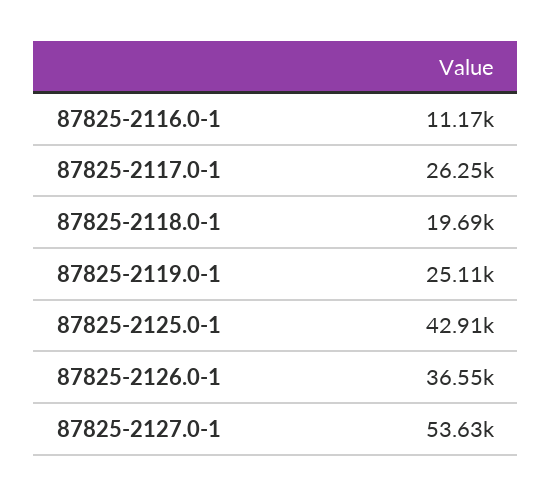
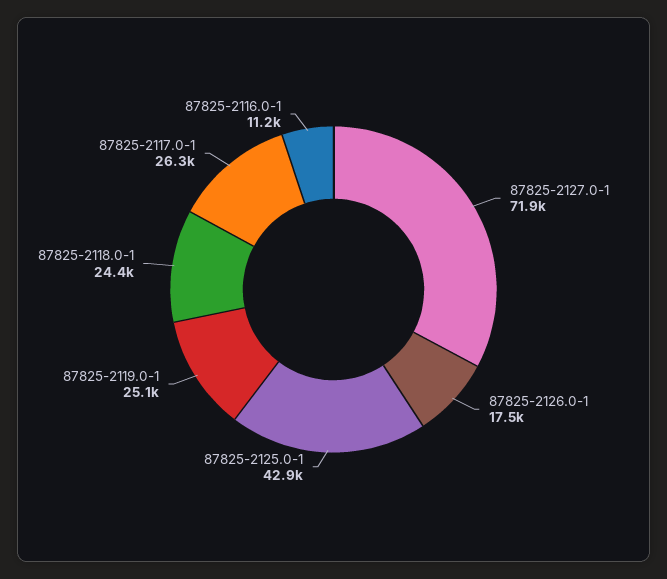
87825-2118.0-1: 19690 -> 24400
87825-2126.0-1: 36550 -> 17500
87825-2127.0-1: 53630 -> 71900

